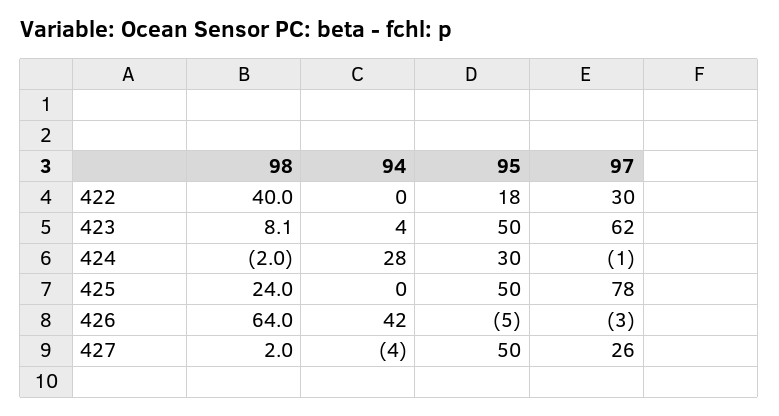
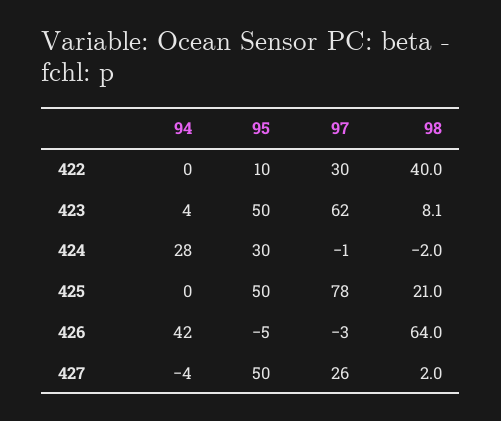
95, 422: 18 -> 10
98, 425: 24 -> 21

